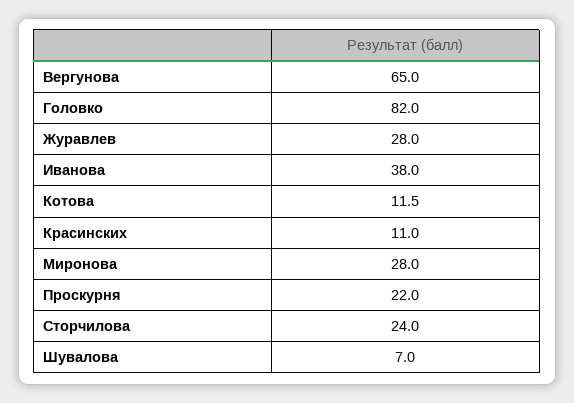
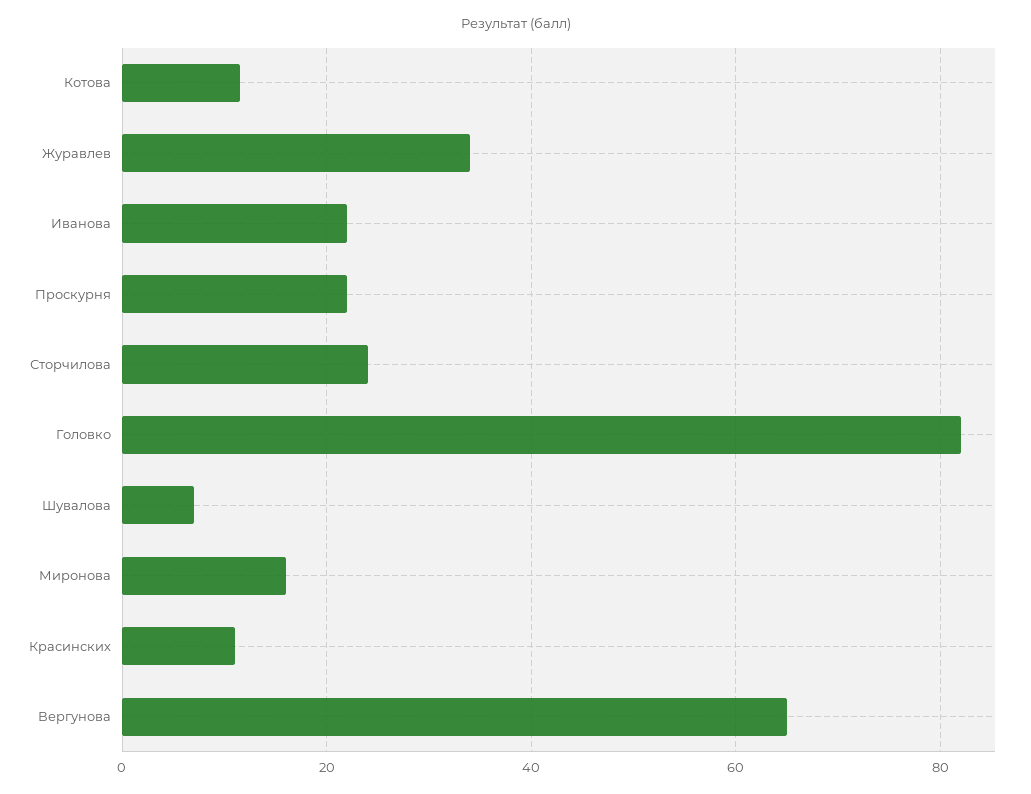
Журавлев: 28 -> 34
Иванова: 38 -> 22
Миронова: 28 -> 16

